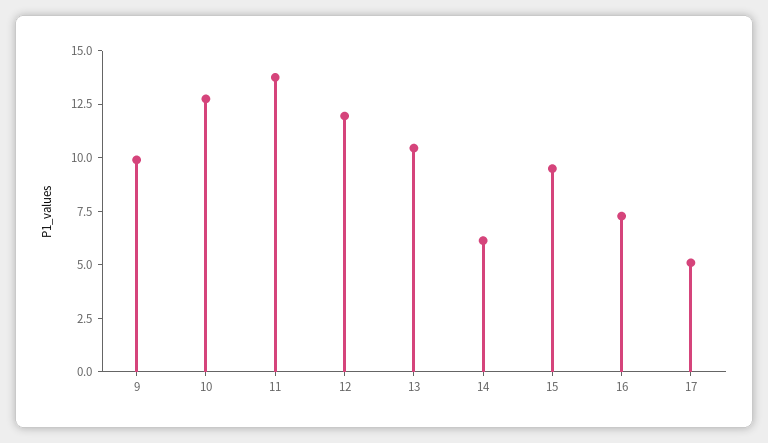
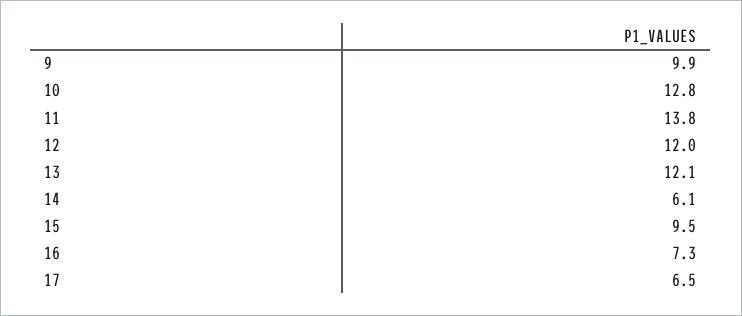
13: 10.5 -> 12.1
17: 5 -> 6.5

